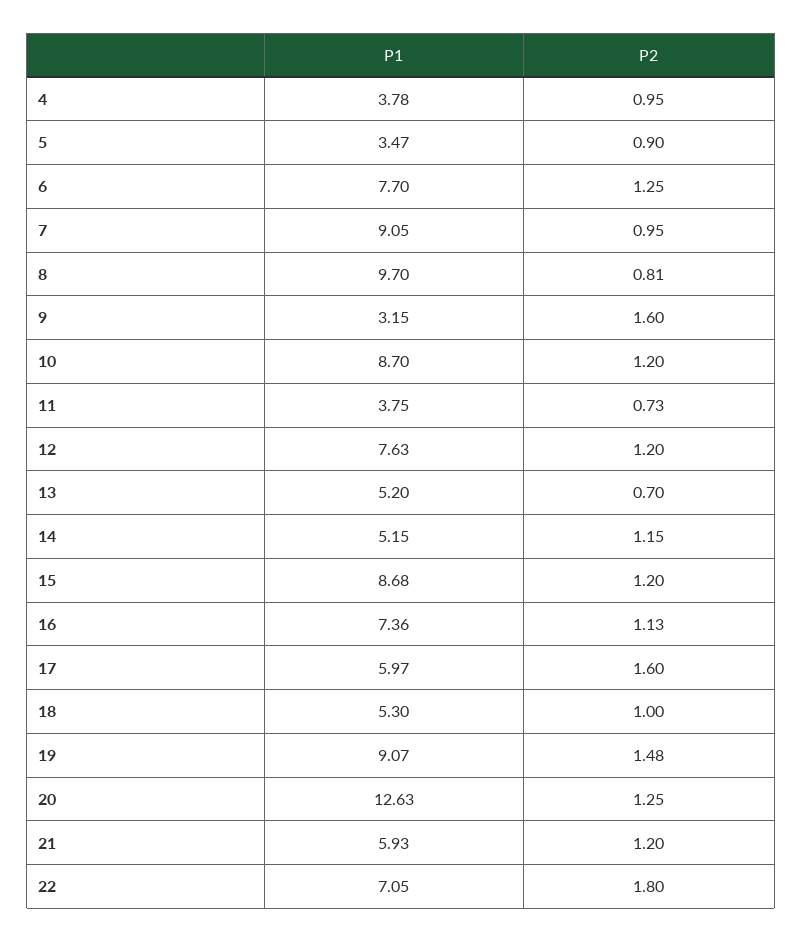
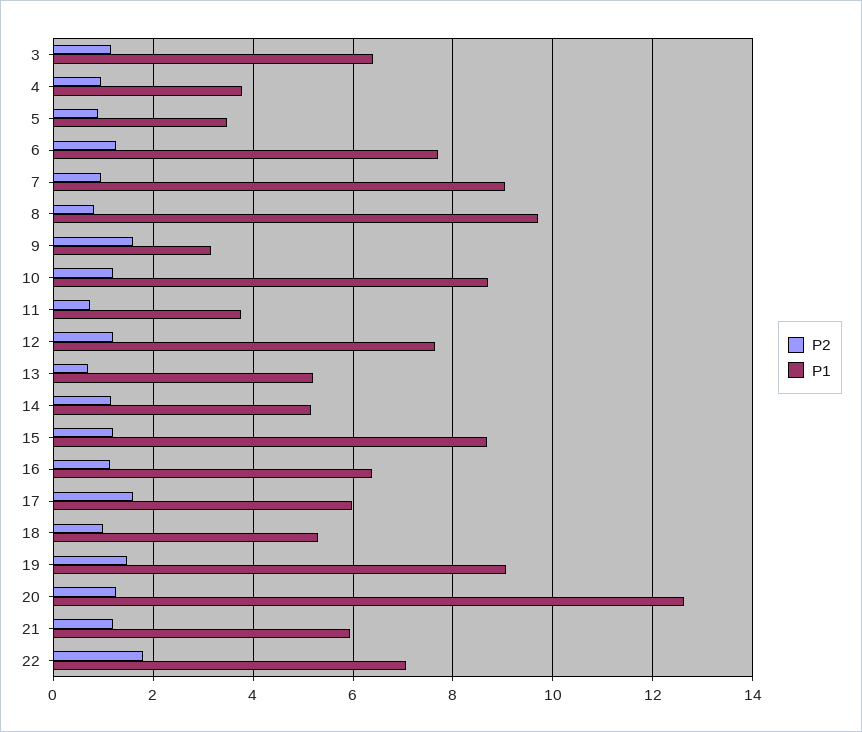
P1, 16: 7.36 -> 6.4
P2, 3: none -> 1.2
P1, 3: none -> 6.4

